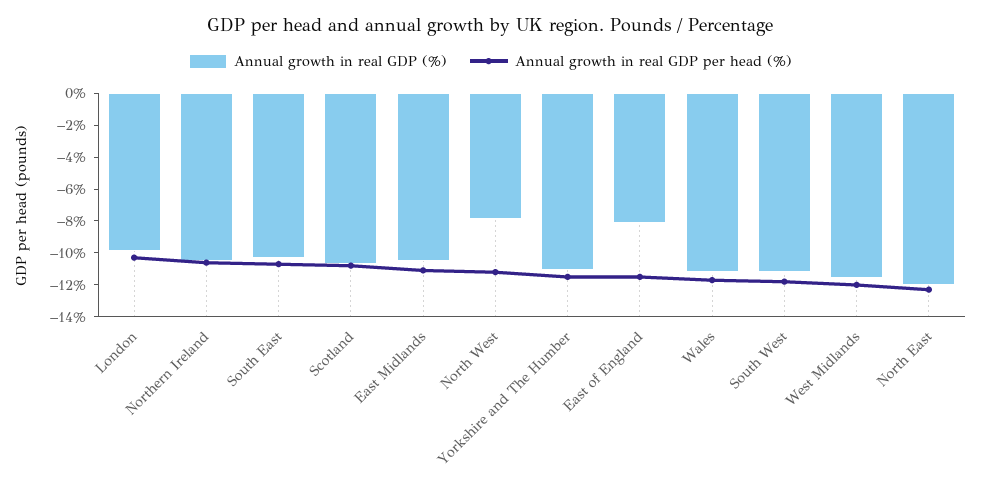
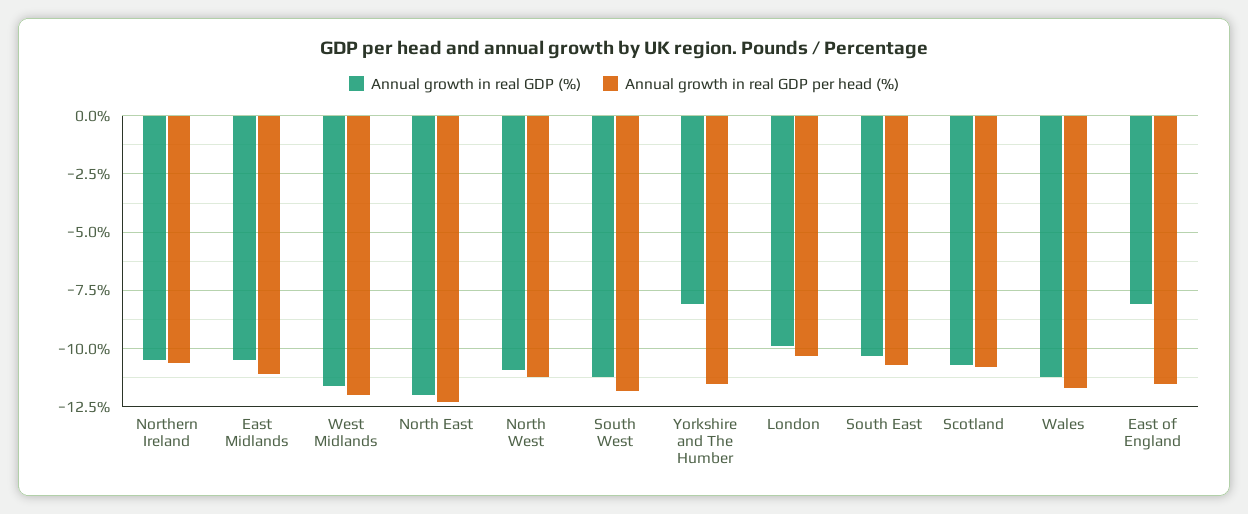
Annual growth in real GDP (%), North West: -8 -> -11
Annual growth in real GDP (%), Yorkshire and The Humber: -11 -> -8

